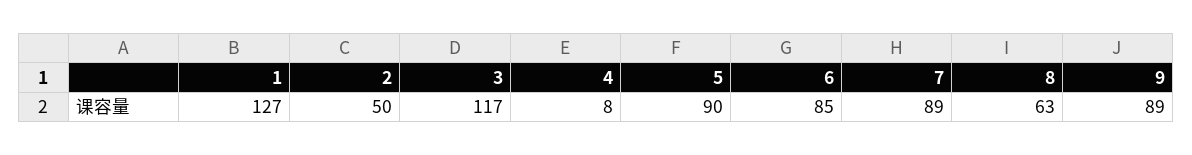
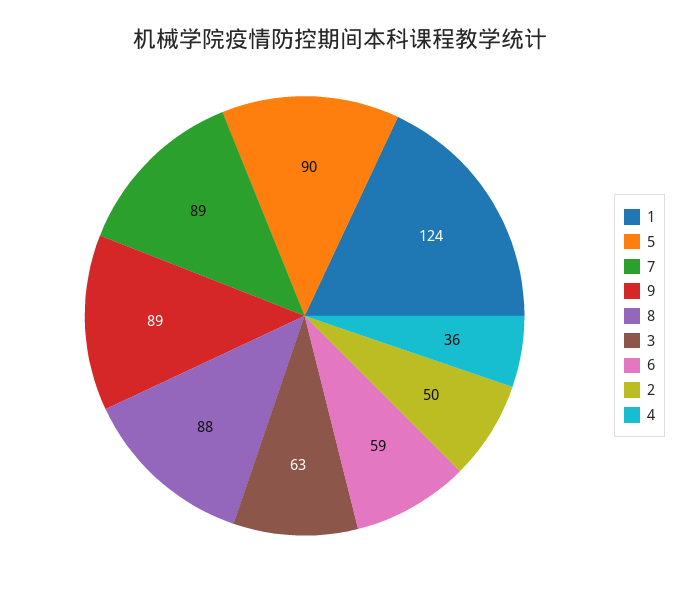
1: 127 -> 124
3: 117 -> 63
4: 8 -> 36
6: 85 -> 59
8: 63 -> 88

